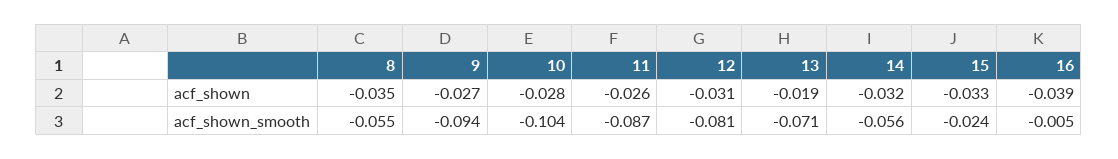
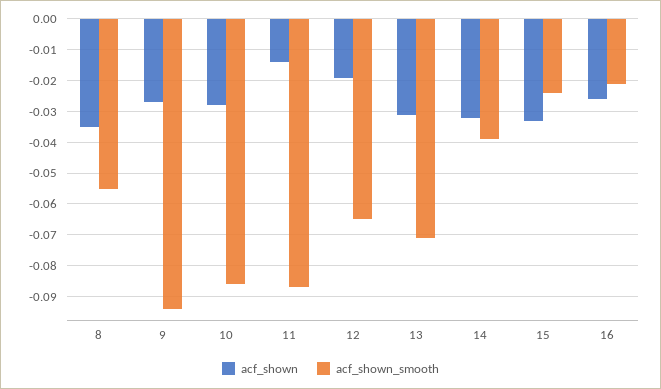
acf_shown, 11: -0.026 -> -0.015
acf_shown, 12: -0.031 -> -0.02
acf_shown, 13: -0.019 -> -0.03
acf_shown, 16: -0.039 -> -0.025
acf_shown_smooth, 10: -0.104 -> -0.085
acf_shown_smooth, 12: -0.081 -> -0.065
acf_shown_smooth, 14: -0.056 -> -0.04
acf_shown_smooth, 16: -0.005 -> -0.02

